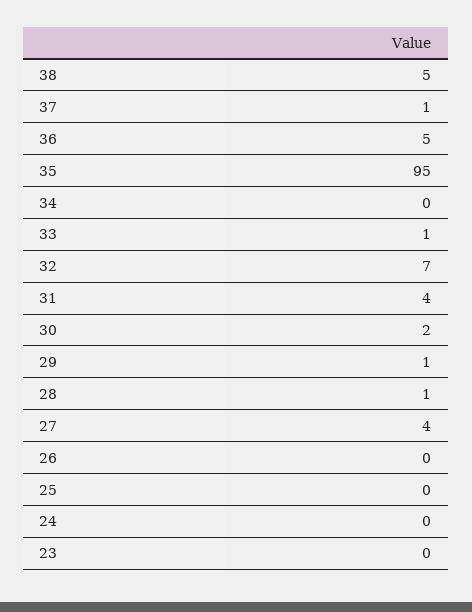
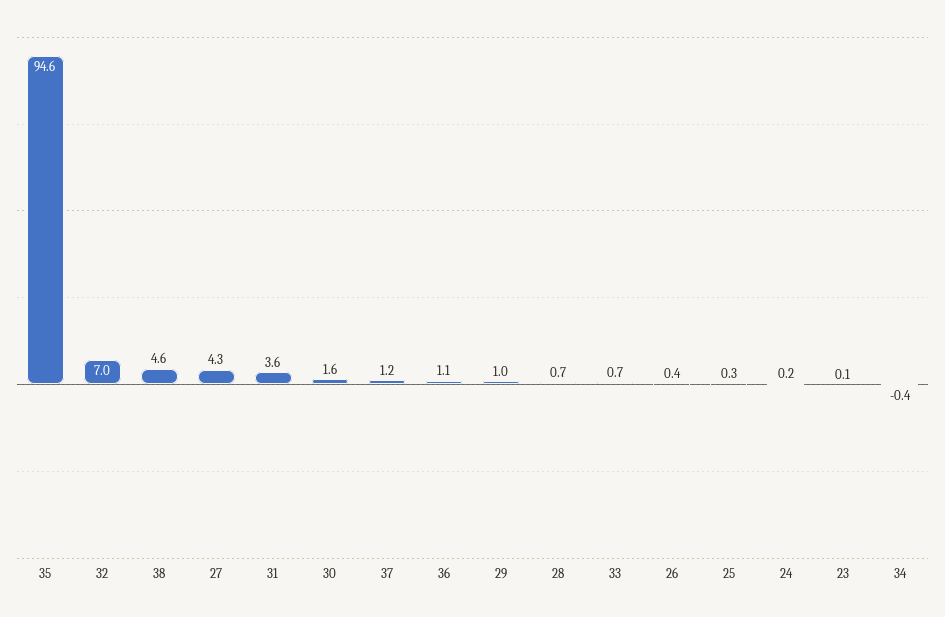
36: 5 -> 1.1

